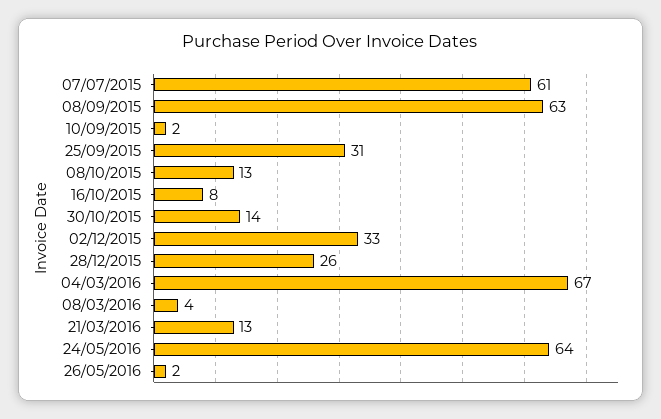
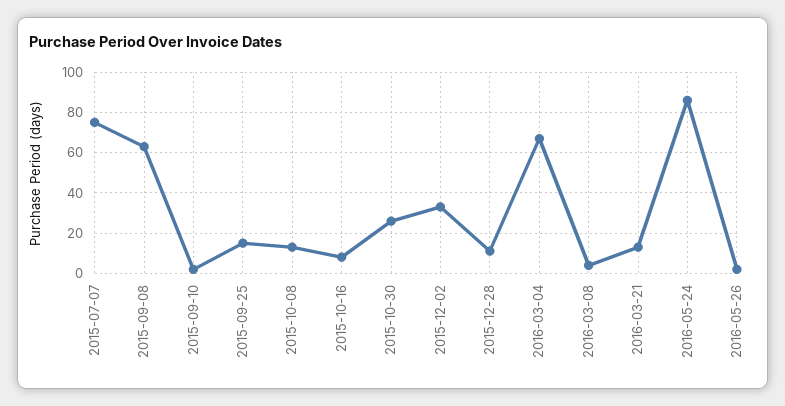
07/07/2015: 61 -> 75
25/09/2015: 31 -> 15
30/10/2015: 14 -> 25
28/12/2015: 26 -> 10
24/05/2016: 64 -> 85

